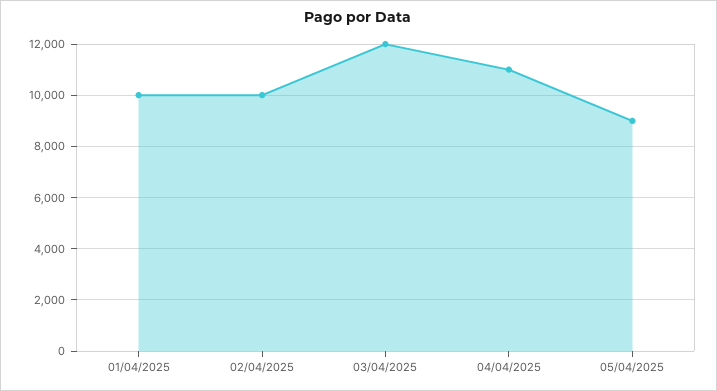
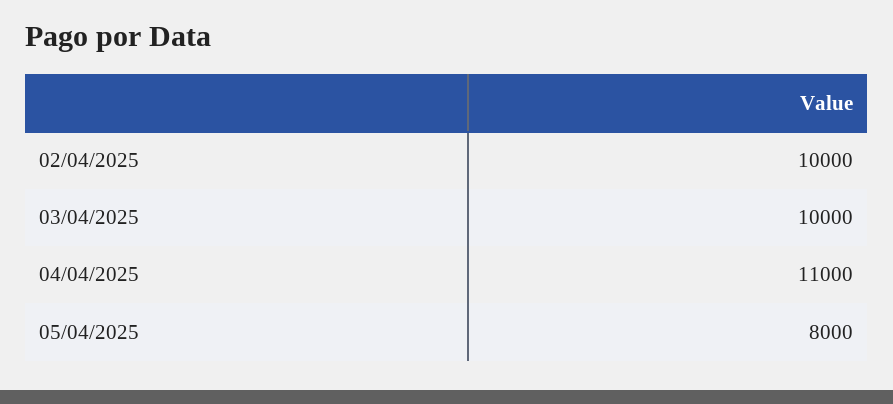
01/04/2025: 10000 -> none
03/04/2025: 12000 -> 10000
05/04/2025: 9000 -> 8000

